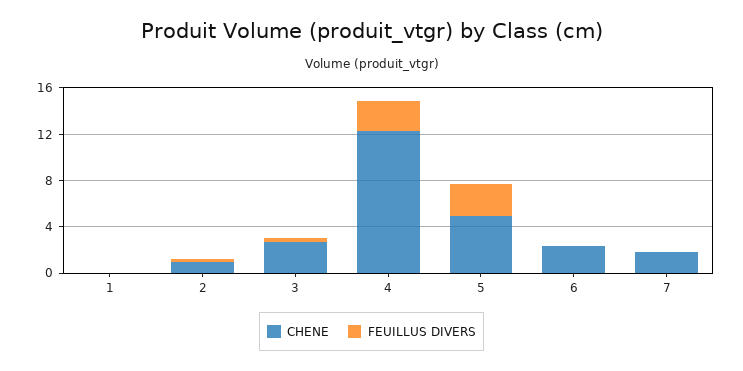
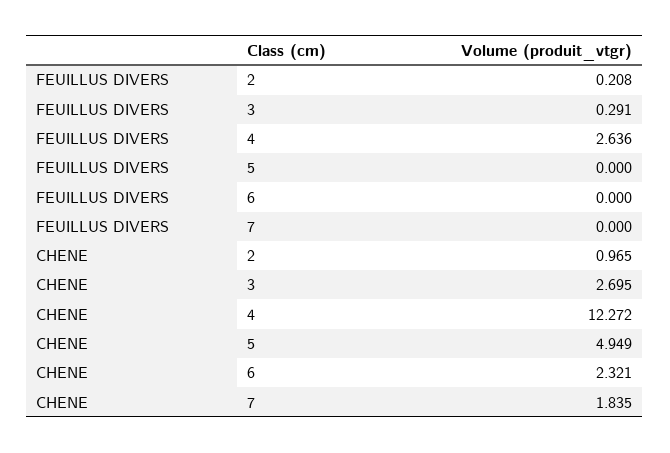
CHENE, 1: 0 -> none
FEUILLUS DIVERS, 1: 0 -> none
FEUILLUS DIVERS, 5: 3 -> 0

